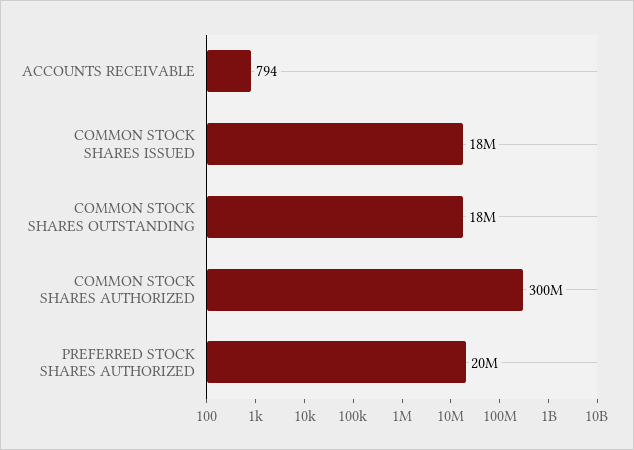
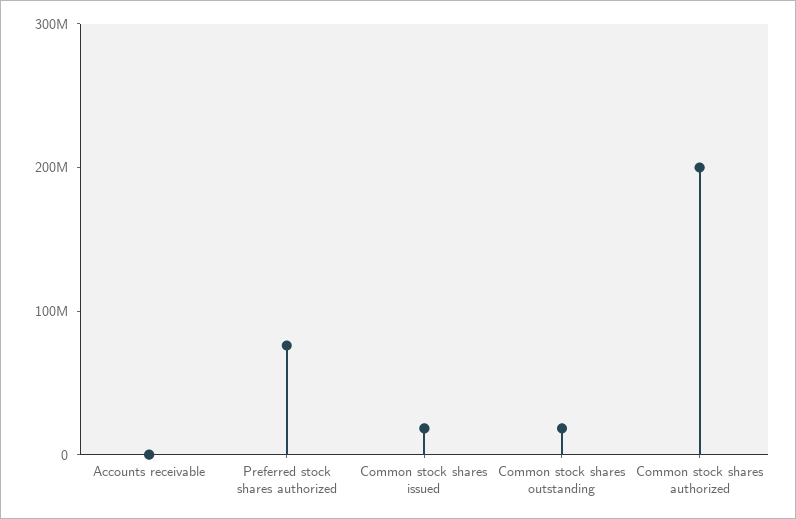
COMMON STOCK SHARES AUTHORIZED: 300000000 -> 200000000
PREFERRED STOCK SHARES AUTHORIZED: 20000000 -> 80000000

